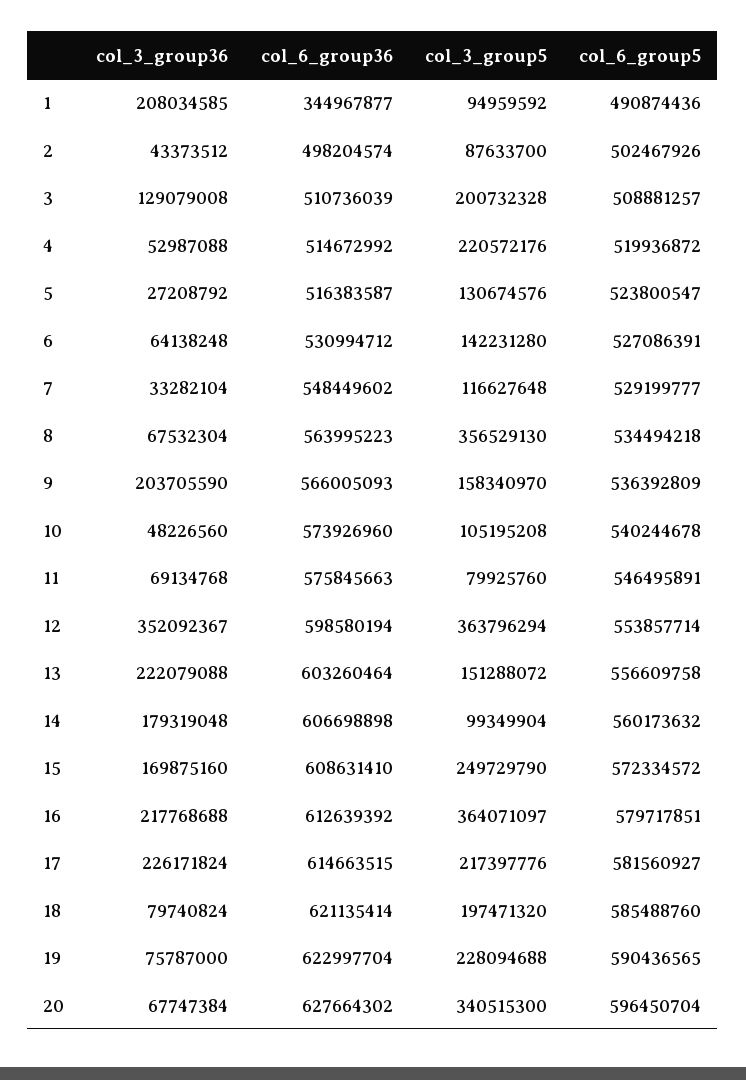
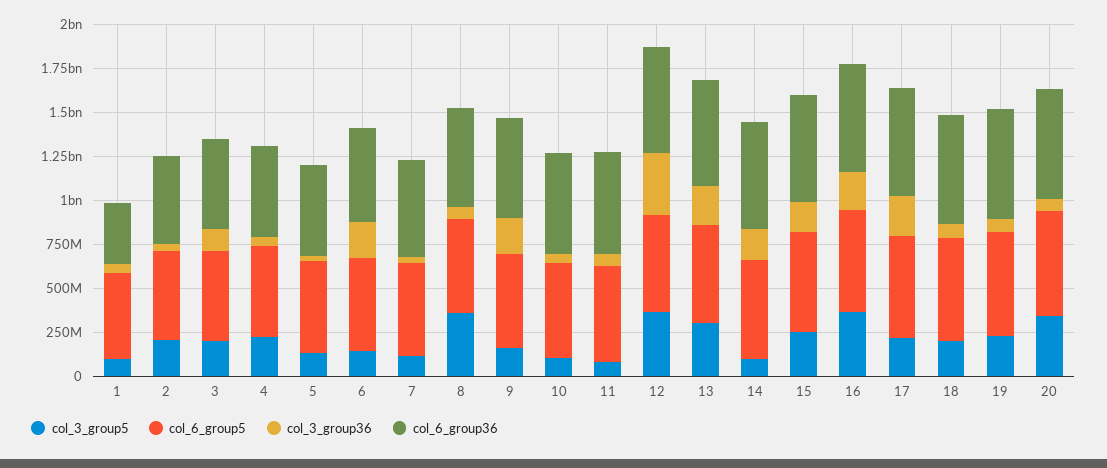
col_3_group36, 1: 208034585 -> 50000000
col_3_group5, 2: 87633700 -> 200000000
col_3_group36, 6: 64138248 -> 200000000
col_3_group5, 13: 151288072 -> 300000000

